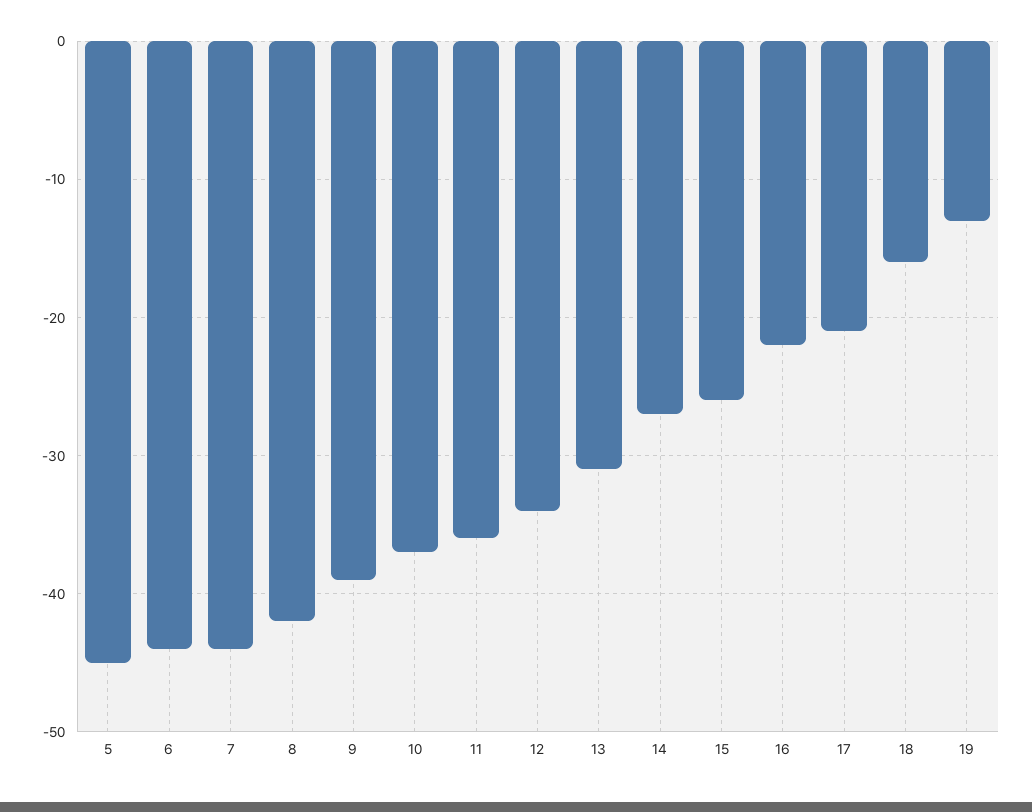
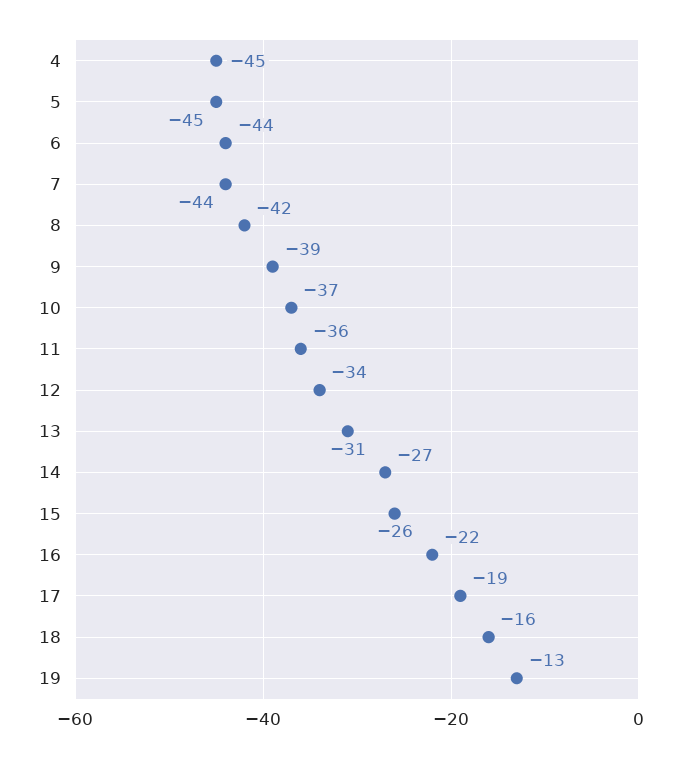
17: -21 -> -19
4: none -> -45

